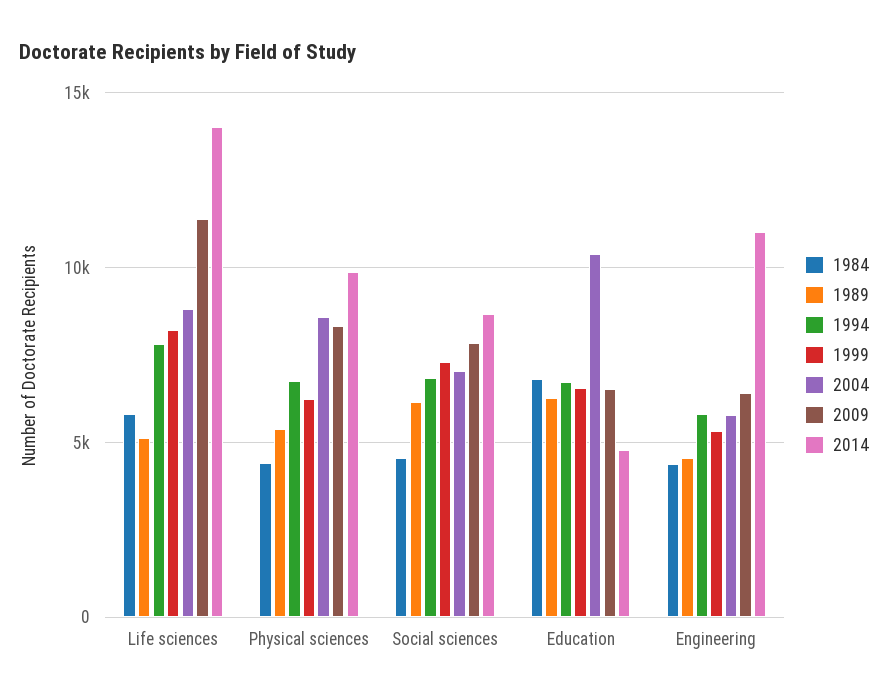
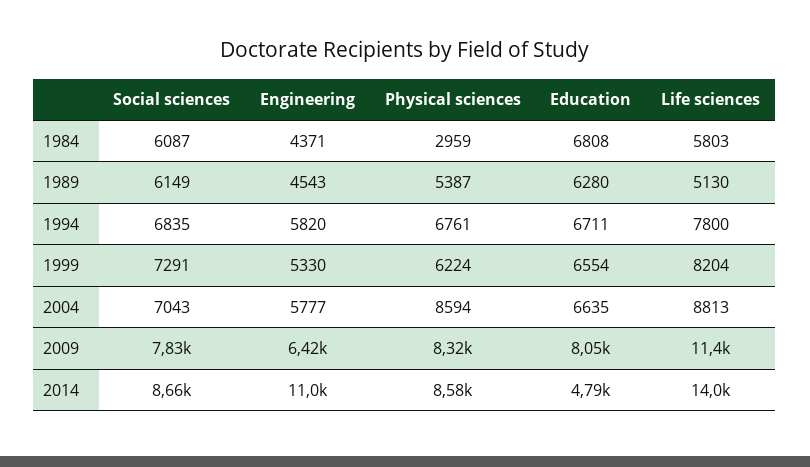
1984, Physical sciences: 4500 -> 2959
2014, Physical sciences: 10000 -> 8580
1984, Social sciences: 4500 -> 6087
2004, Education: 10500 -> 6635
2009, Education: 6500 -> 8050

